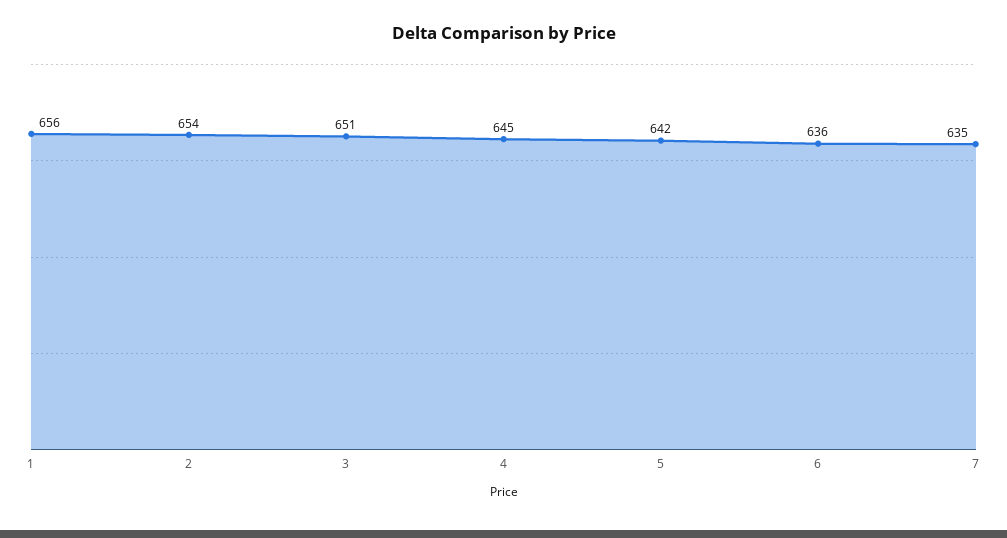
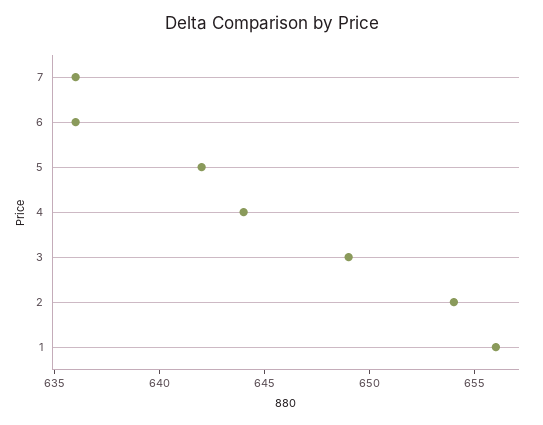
3: 651 -> 649
4: 645 -> 644
7: 635 -> 636

